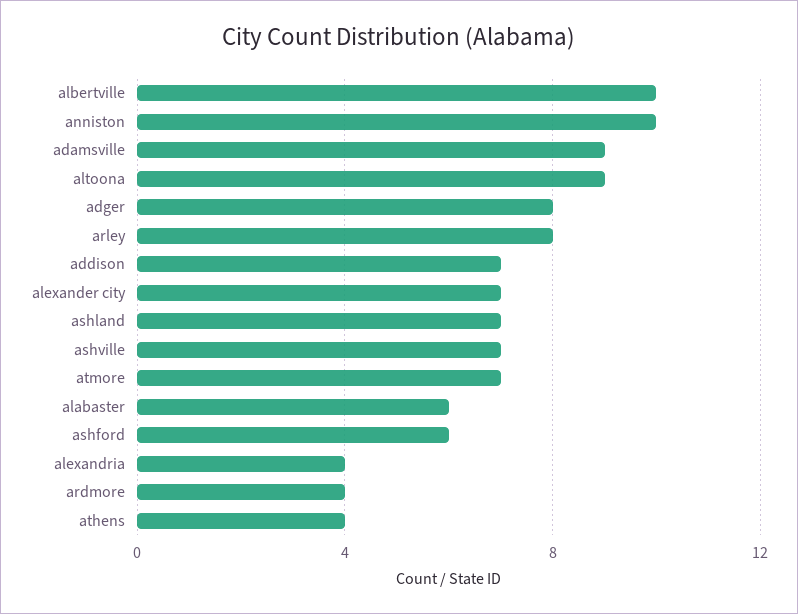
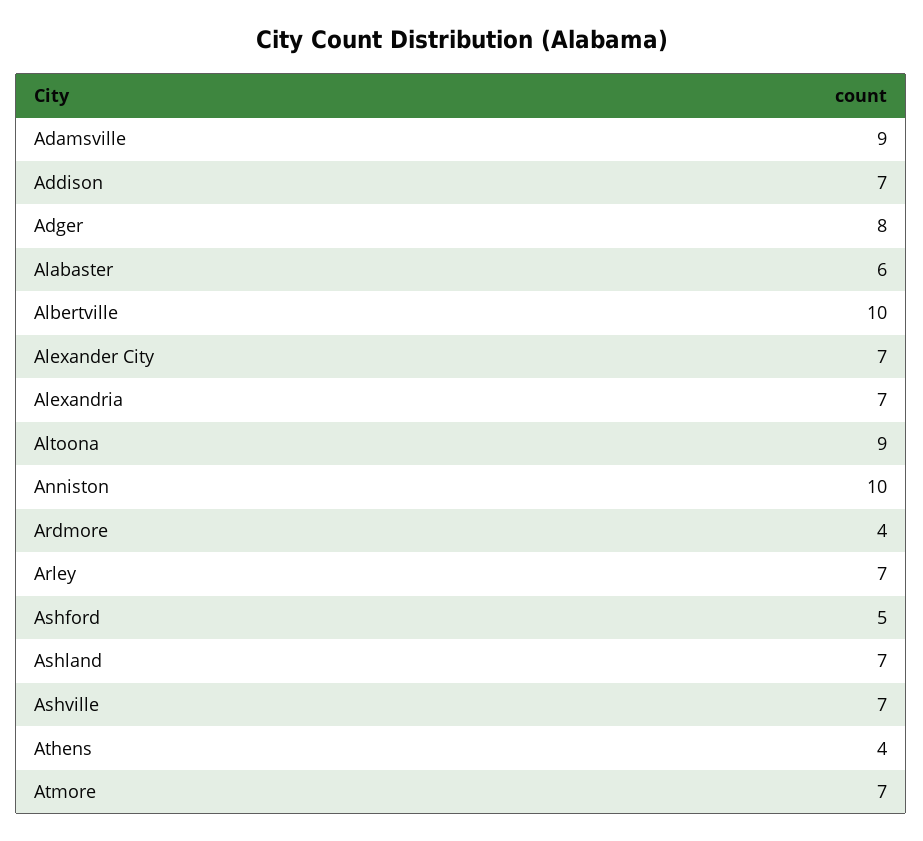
arley: 8 -> 7
ashford: 6 -> 5
alexandria: 4 -> 7

